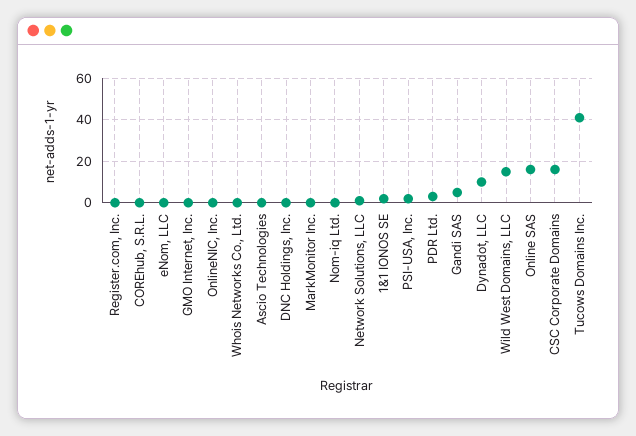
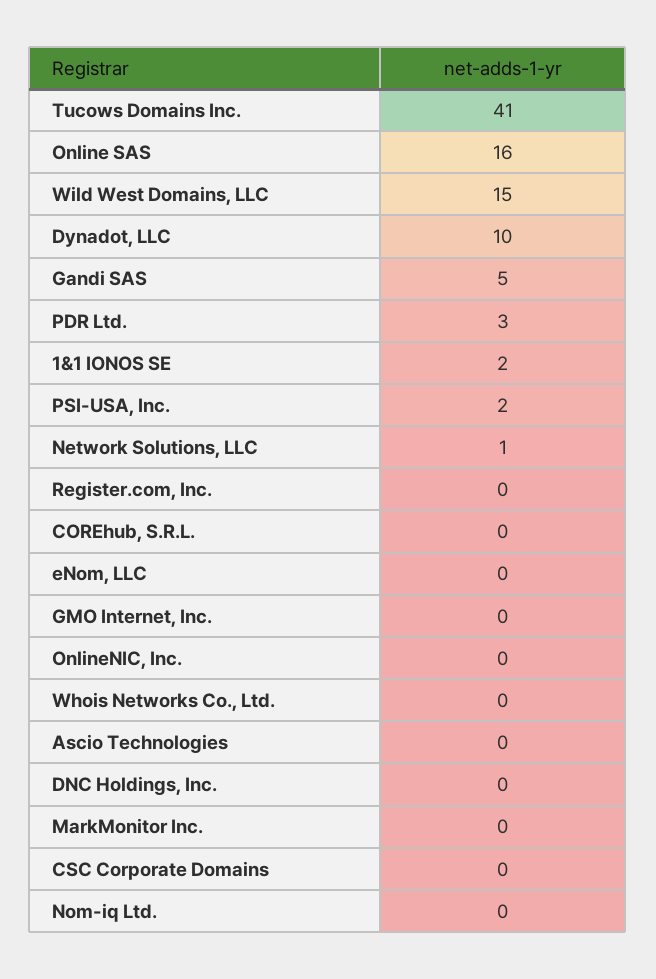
CSC Corporate Domains: 15 -> 0

